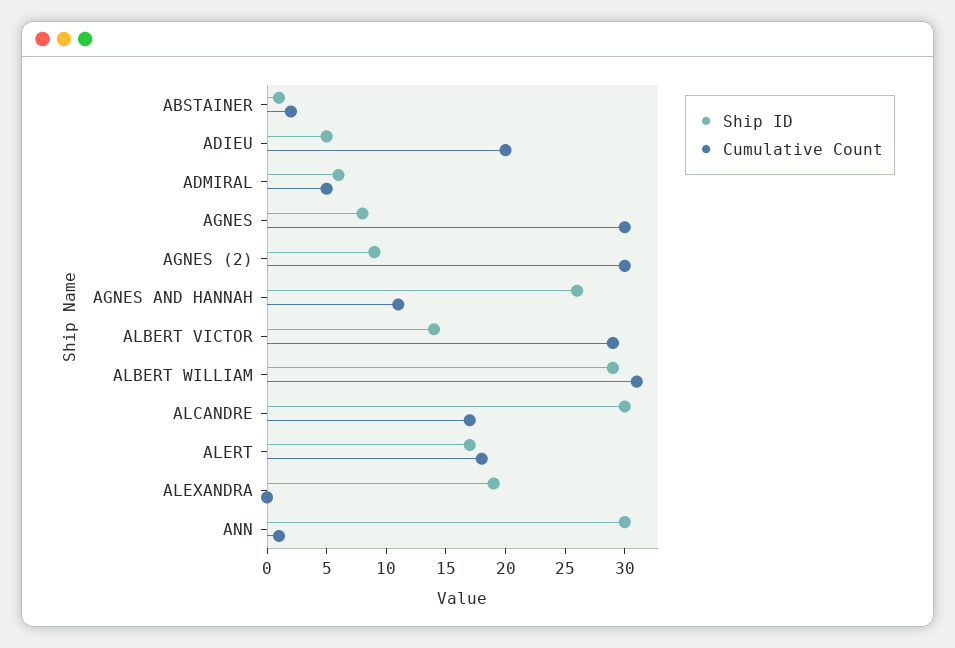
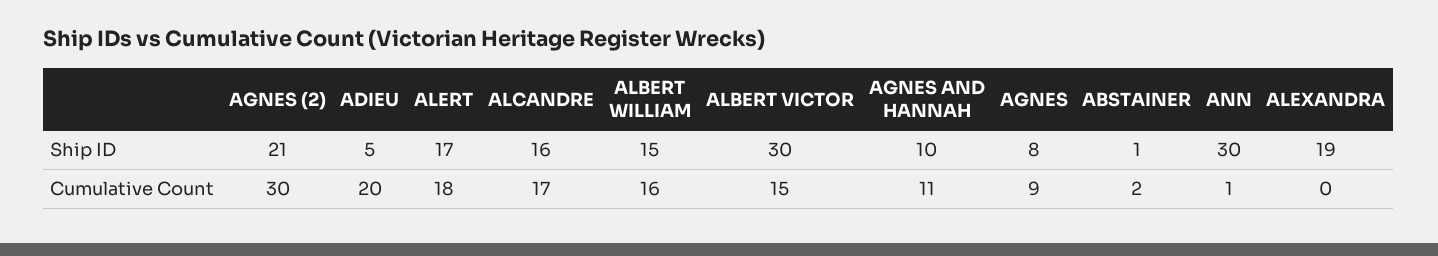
Ship ID, ADMIRAL: 6 -> none
Cumulative Count, ADMIRAL: 5 -> none
Cumulative Count, AGNES: 30 -> 9
Ship ID, AGNES (2): 9 -> 21
Ship ID, AGNES AND HANNAH: 26 -> 10
Ship ID, ALBERT VICTOR: 14 -> 30
Cumulative Count, ALBERT VICTOR: 29 -> 15
Ship ID, ALBERT WILLIAM: 29 -> 15
Cumulative Count, ALBERT WILLIAM: 31 -> 16
Ship ID, ALCANDRE: 30 -> 16

